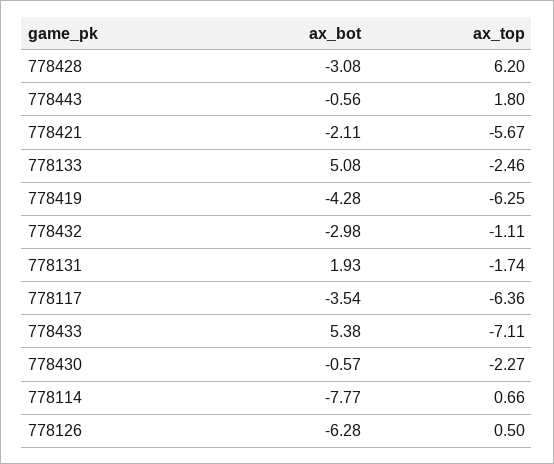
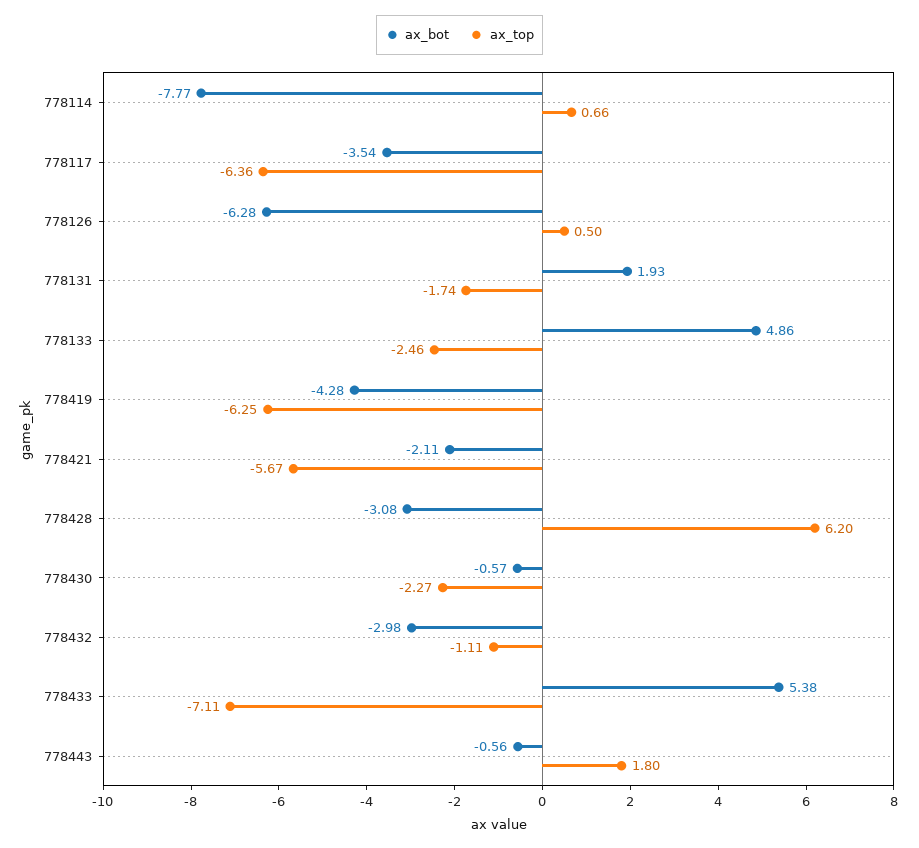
ax_bot, 778133: 5.08 -> 4.86

